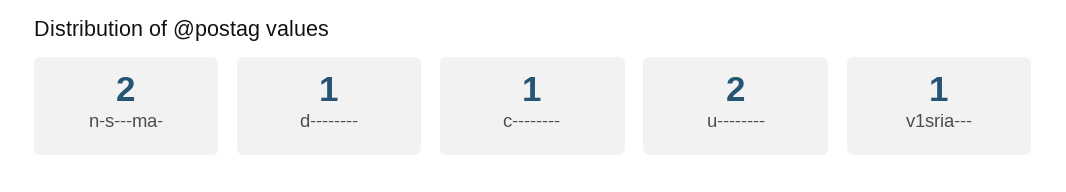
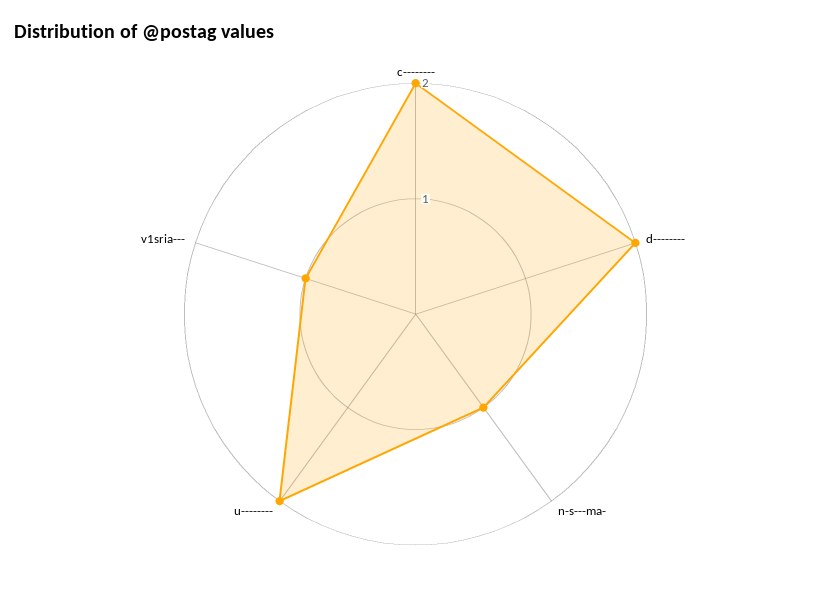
n-s---ma-: 2 -> 1
d--------: 1 -> 2
c--------: 1 -> 2

